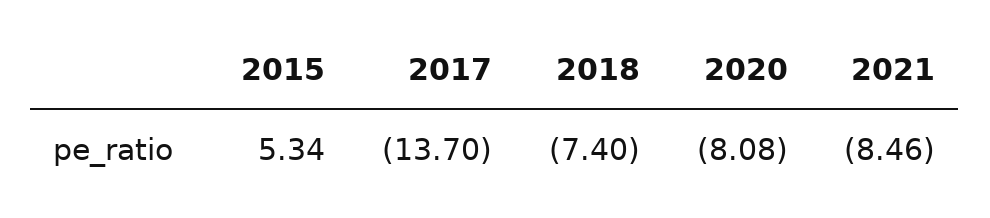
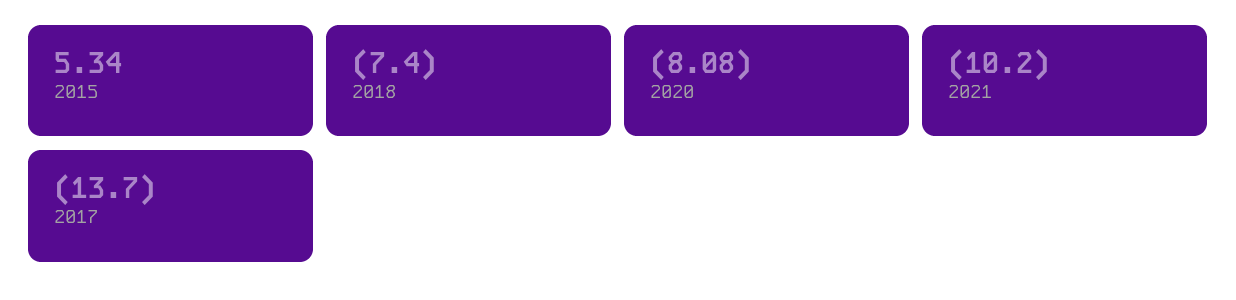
2021: -8.46 -> -10.2

